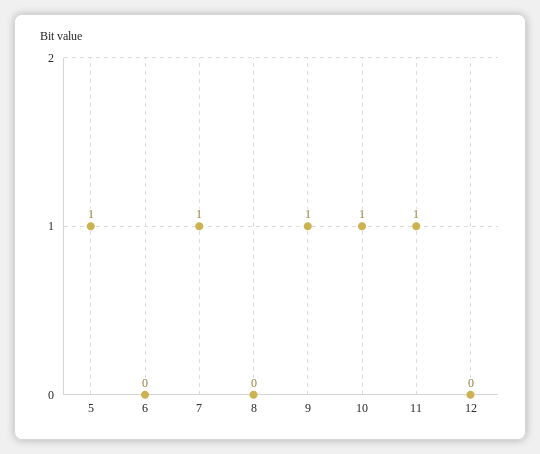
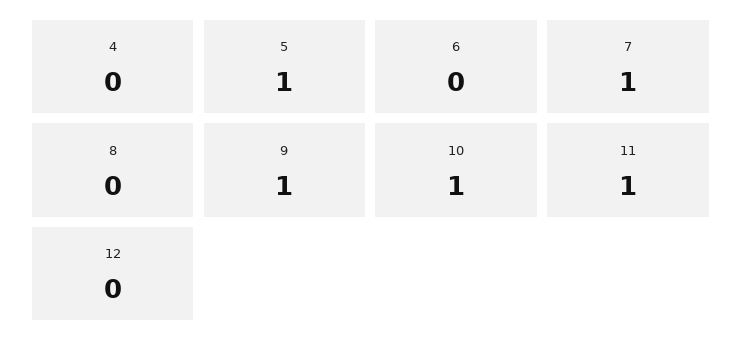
4: none -> 0

